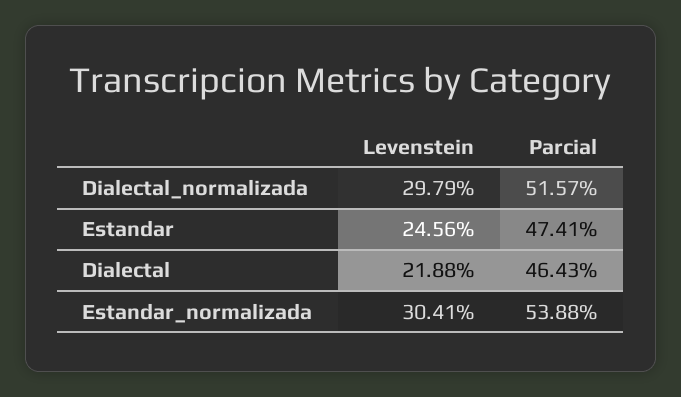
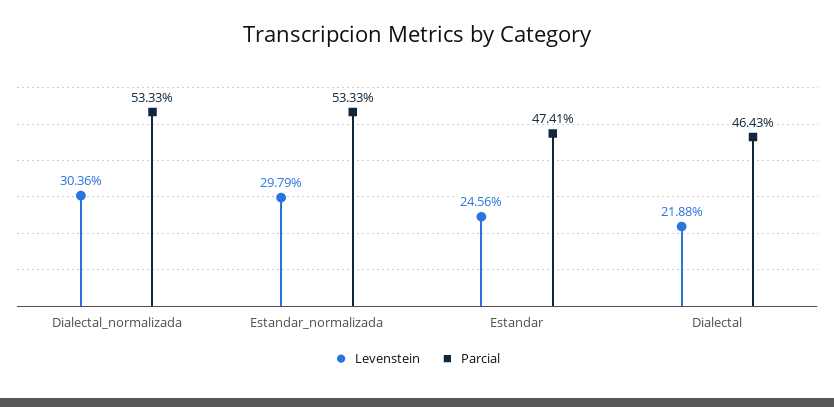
Levenstein, Dialectal_normalizada: 29.79 -> 30.36
Parcial, Dialectal_normalizada: 51.57 -> 53.33
Levenstein, Estandar_normalizada: 30.41 -> 29.79
Parcial, Estandar_normalizada: 53.88 -> 53.33

